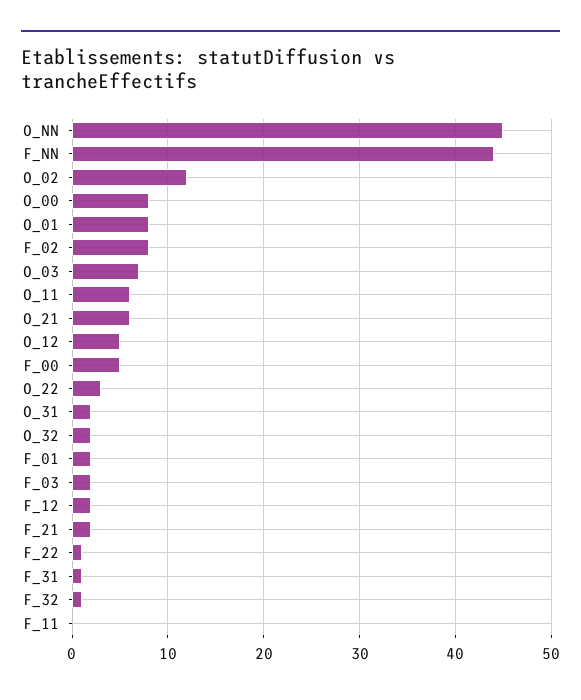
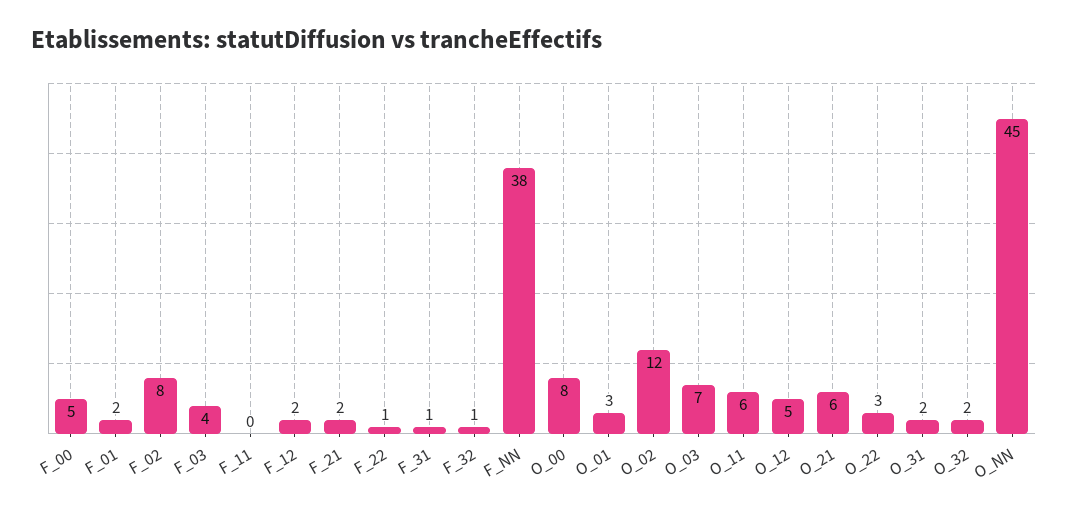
F_NN: 44 -> 38
O_01: 8 -> 3
F_03: 2 -> 4

